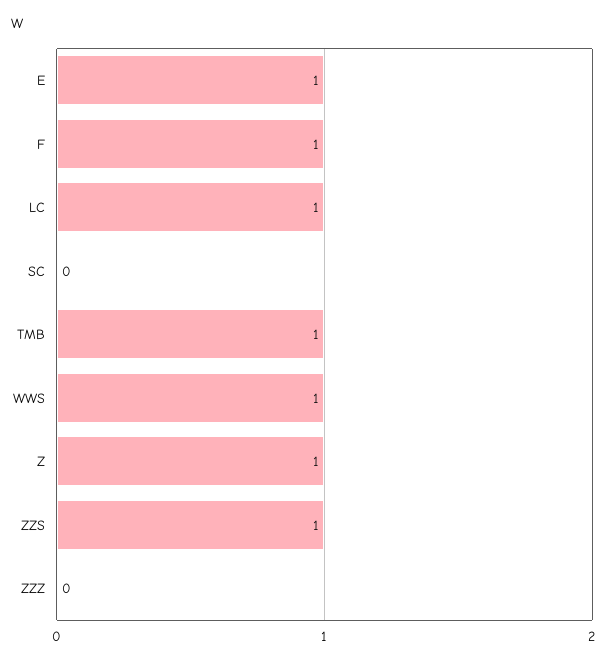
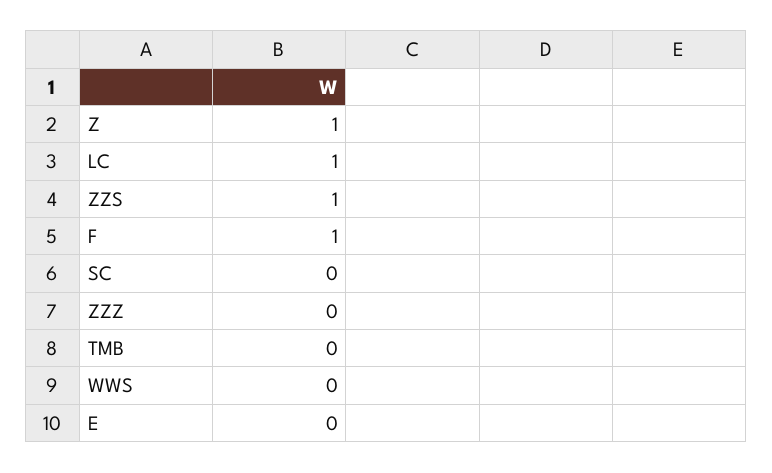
E: 1 -> 0
TMB: 1 -> 0
WWS: 1 -> 0

